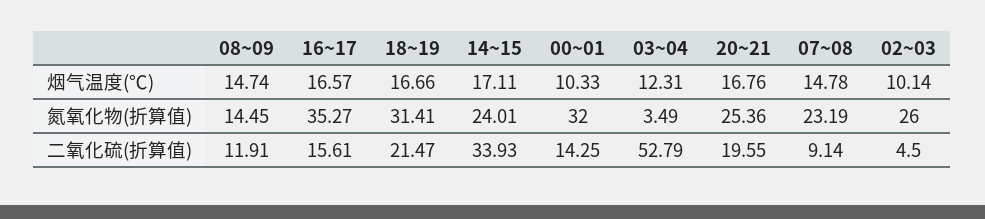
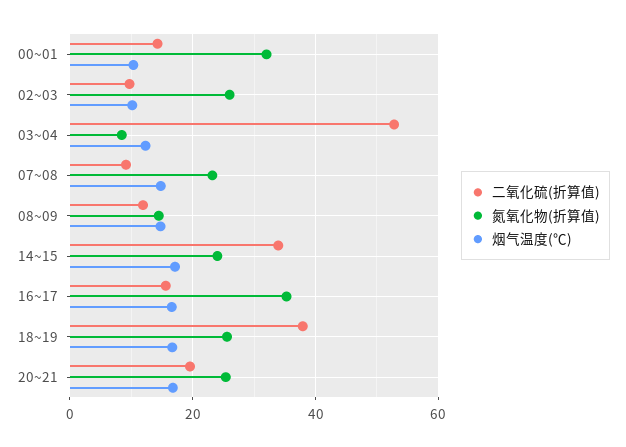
氮氧化物(折算值), 18~19: 31.41 -> 26
氮氧化物(折算值), 03~04: 3.49 -> 8
二氧化硫(折算值), 18~19: 21.47 -> 38
二氧化硫(折算值), 02~03: 4.5 -> 10

